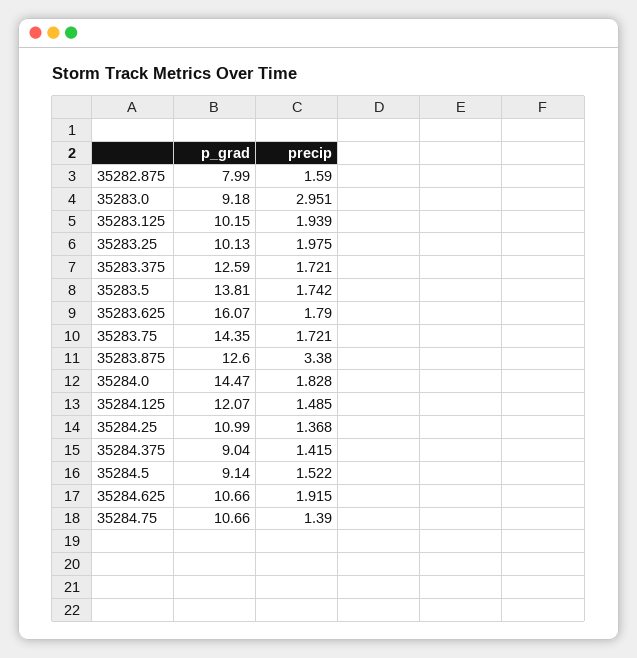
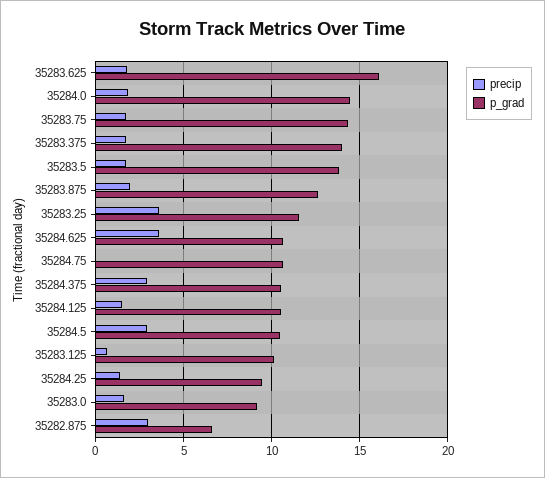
p_grad, 35282.875: 7.99 -> 6.5
precip, 35282.875: 1.59 -> 3
precip, 35283.0: 2.951 -> 1.5
precip, 35283.125: 1.939 -> 0.5
p_grad, 35283.25: 10.13 -> 11.5
precip, 35283.25: 1.975 -> 3.5
p_grad, 35283.375: 12.59 -> 14
precip, 35283.875: 3.38 -> 2
p_grad, 35284.125: 12.07 -> 10.5
p_grad, 35284.25: 10.99 -> 9.5
p_grad, 35284.375: 9.04 -> 10.5
precip, 35284.375: 1.415 -> 3
p_grad, 35284.5: 9.14 -> 10.5
precip, 35284.5: 1.522 -> 3
precip, 35284.625: 1.915 -> 3.5
precip, 35284.75: 1.39 -> 0

